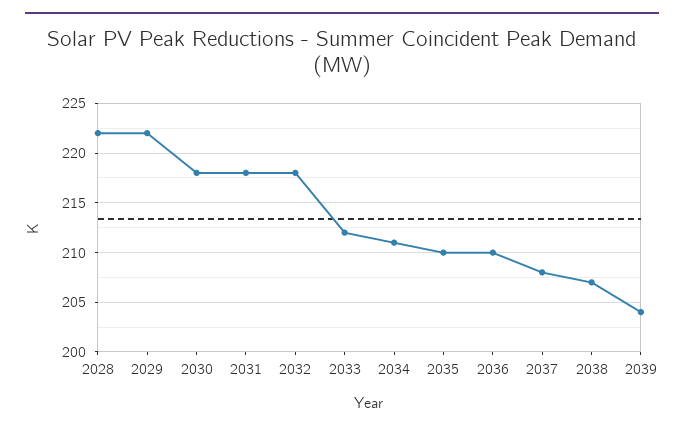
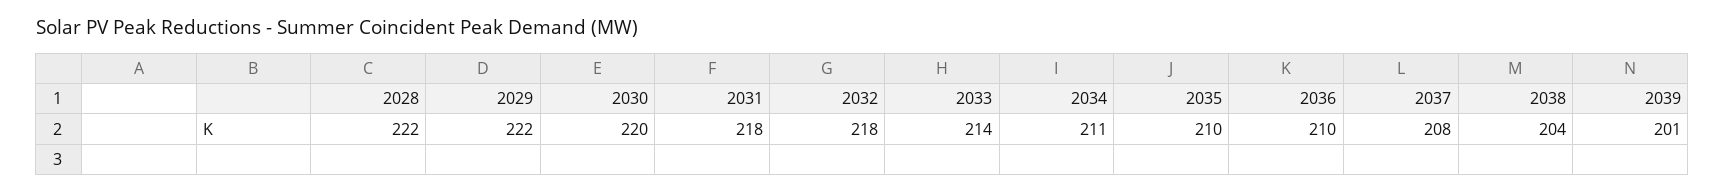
2030: 218 -> 220
2033: 212 -> 214
2038: 207 -> 204
2039: 204 -> 201

